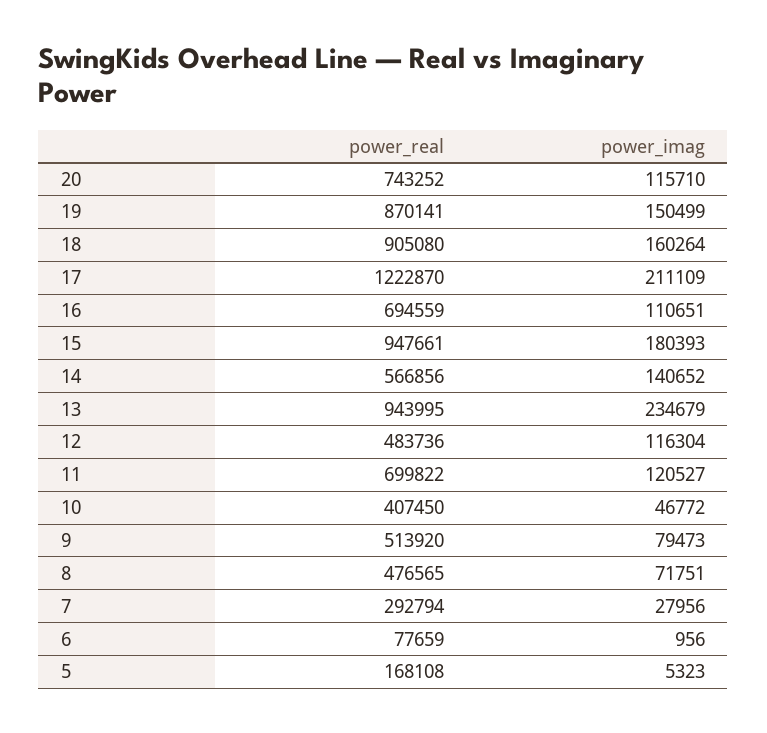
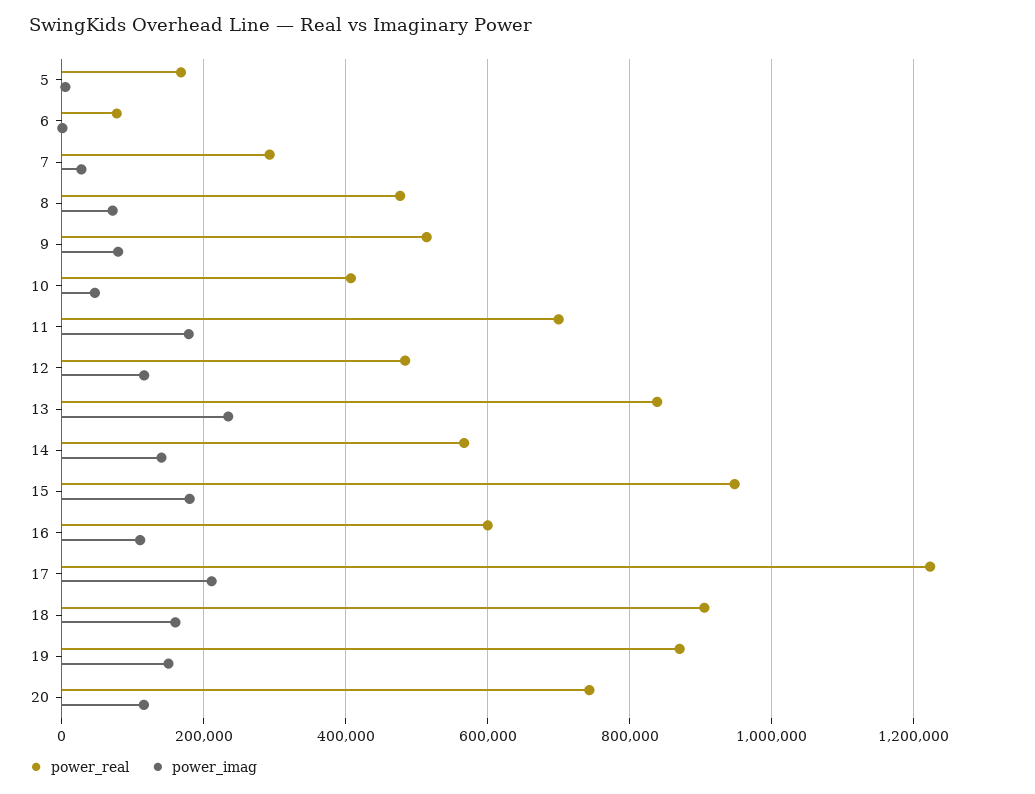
power_real, 16: 694559 -> 600000
power_real, 13: 943995 -> 840000
power_imag, 11: 120527 -> 180000

